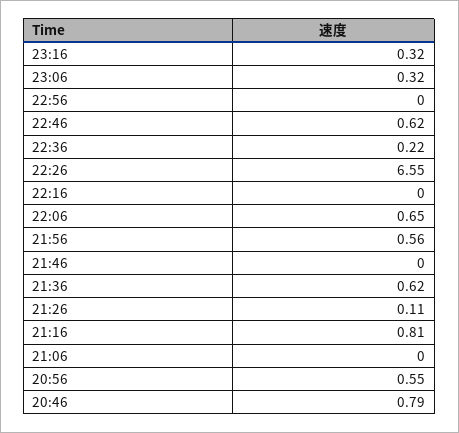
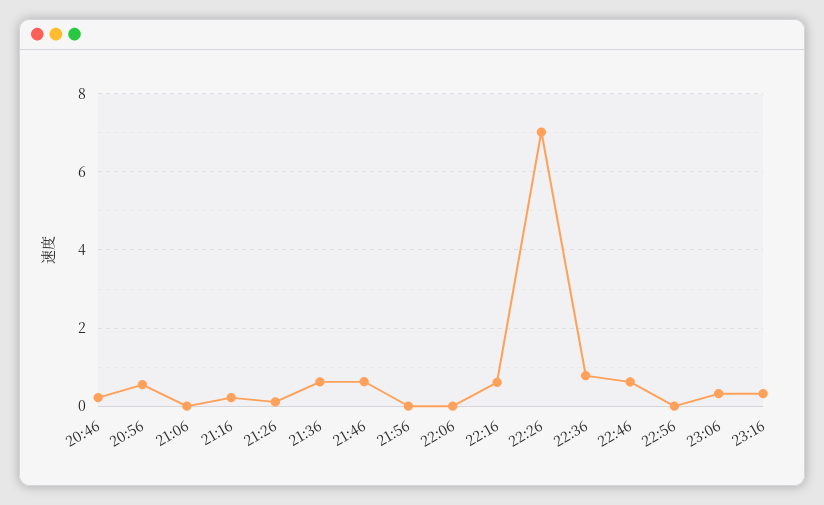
22:36: 0.22 -> 0.8
22:26: 6.55 -> 7
22:16: 0 -> 0.6
22:06: 0.65 -> 0
21:56: 0.56 -> 0
21:46: 0 -> 0.6
21:16: 0.81 -> 0.2
20:46: 0.79 -> 0.2

